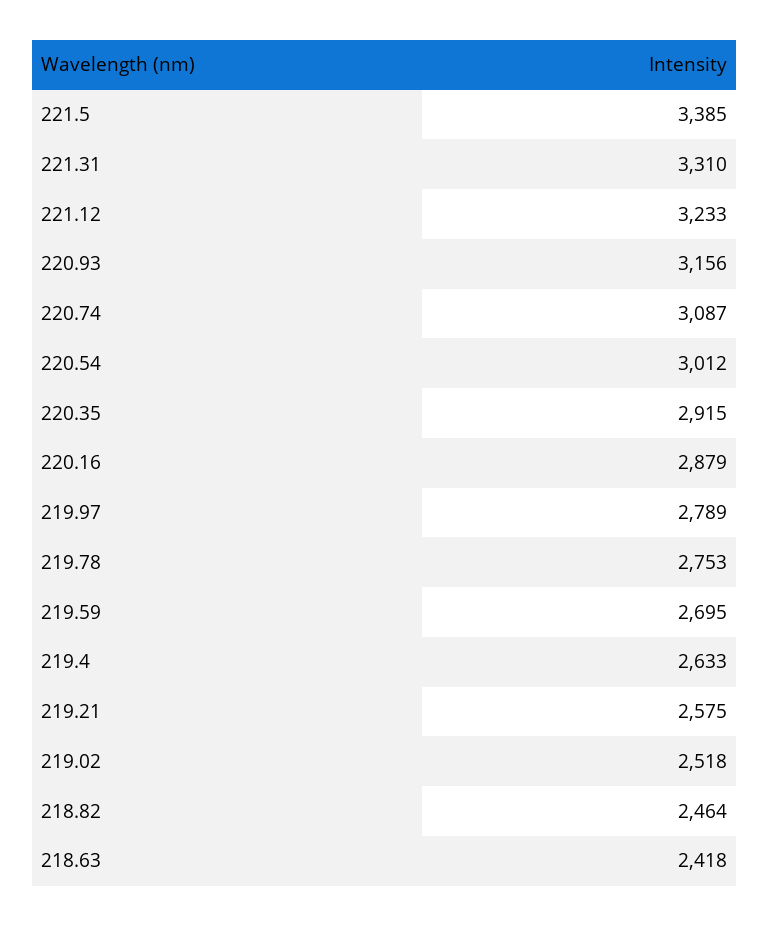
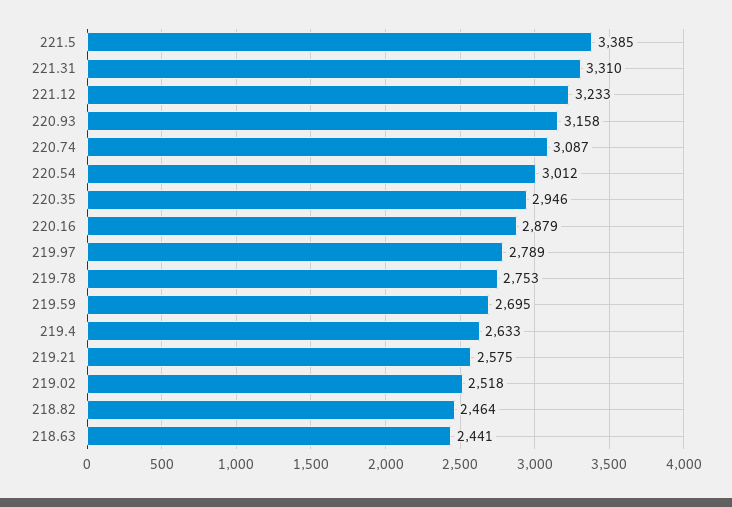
220.93: 3156 -> 3158
220.35: 2915 -> 2946
218.63: 2418 -> 2441

